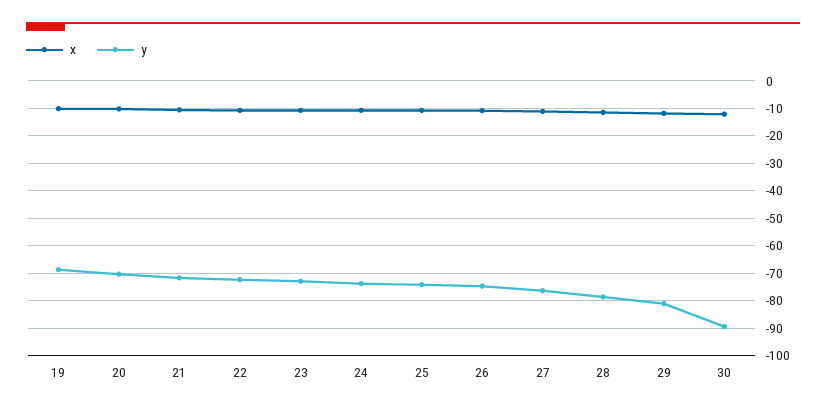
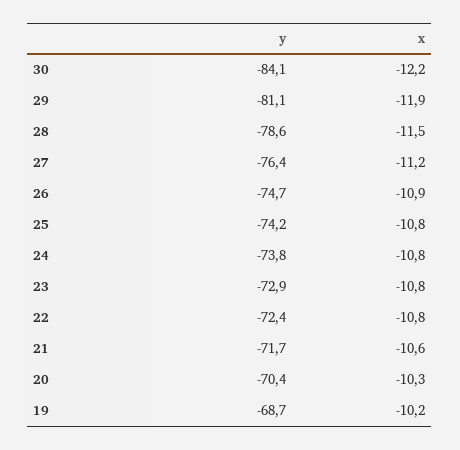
y, 30: -90 -> -84.1

